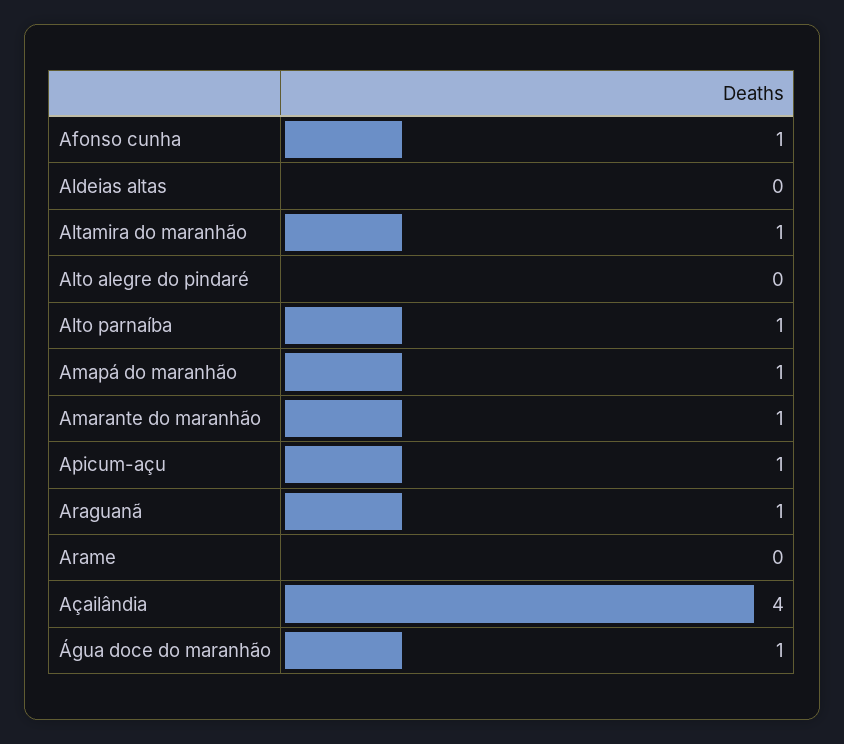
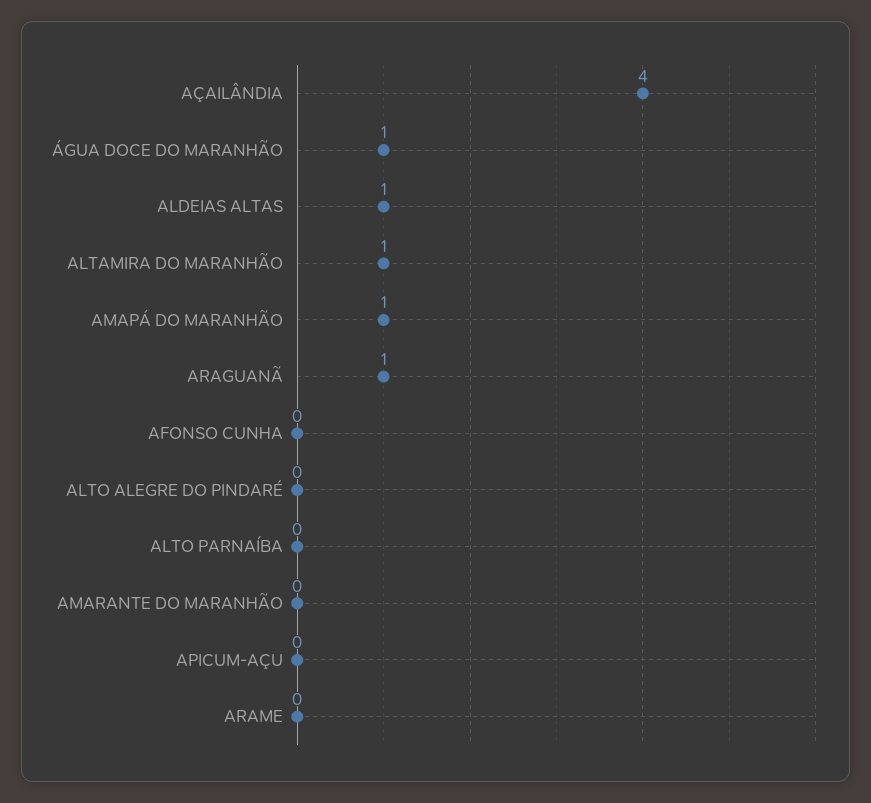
Afonso cunha: 1 -> 0
Aldeias altas: 0 -> 1
Alto parnaíba: 1 -> 0
Amarante do maranhão: 1 -> 0
Apicum-açu: 1 -> 0

